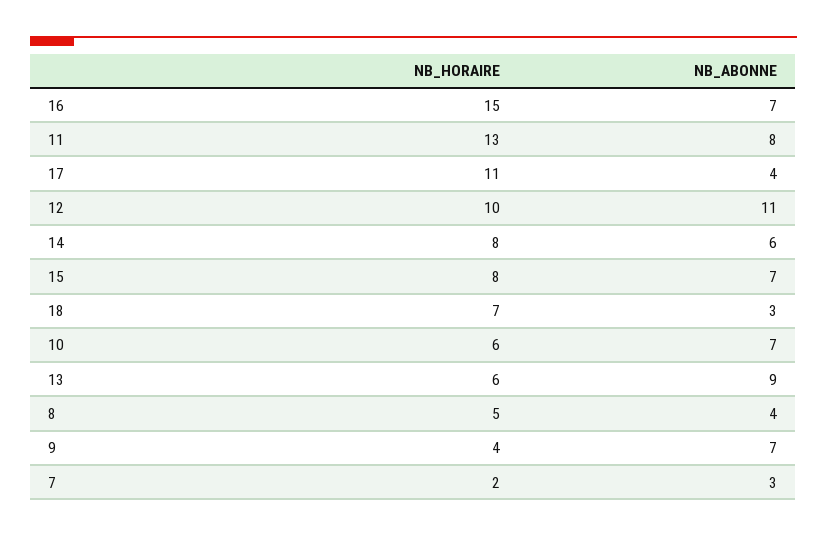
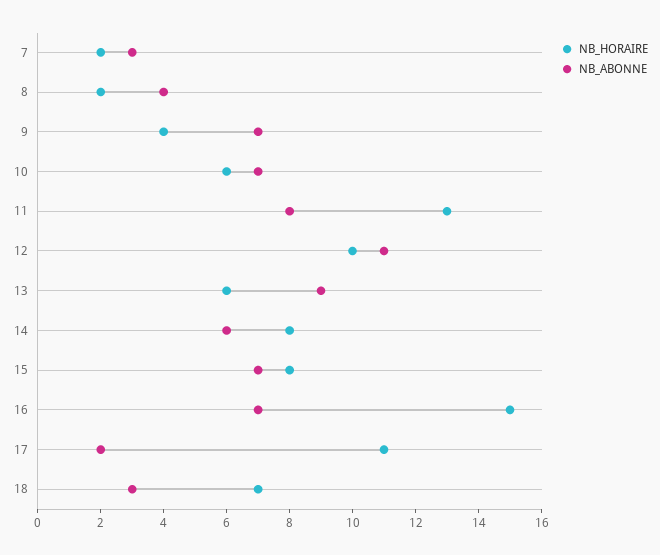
NB_ABONNE, 17: 4 -> 2
NB_HORAIRE, 8: 5 -> 2

